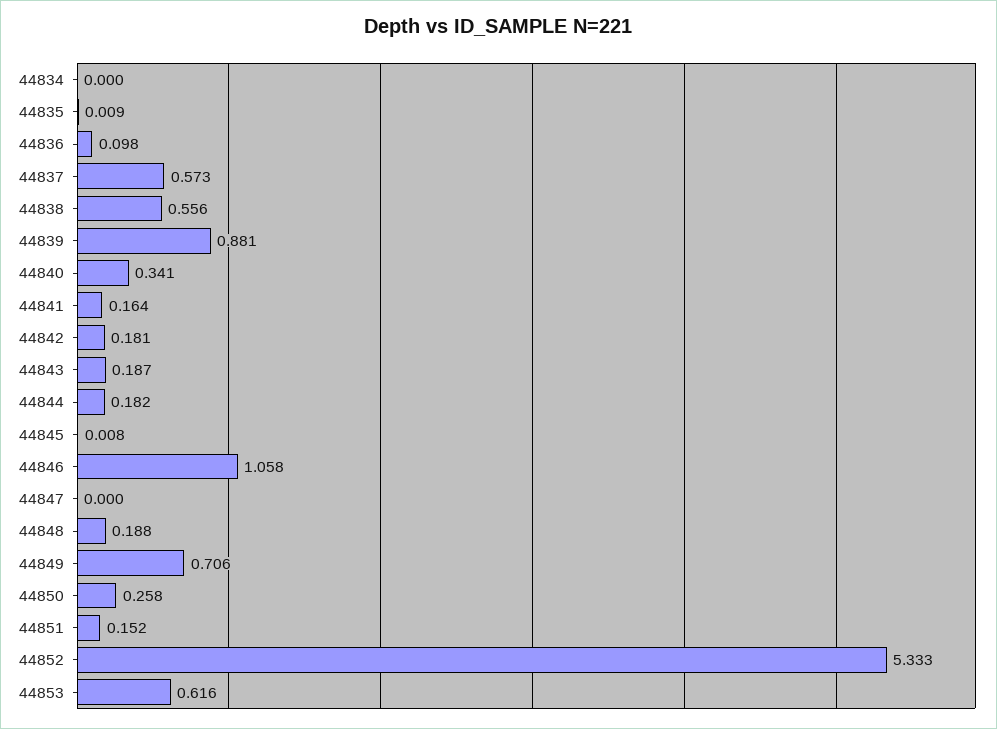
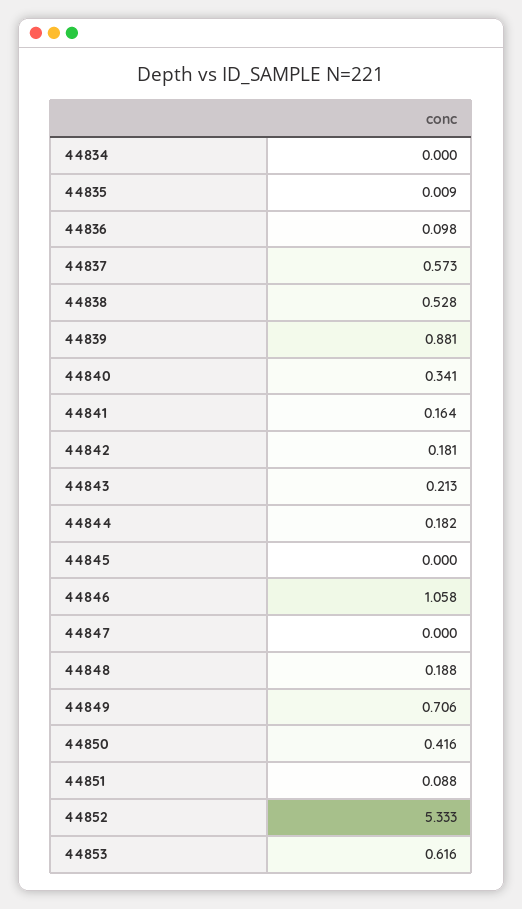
44838: 0.556 -> 0.528
44843: 0.187 -> 0.213
44845: 0.008 -> 0
44850: 0.258 -> 0.416
44851: 0.152 -> 0.088

